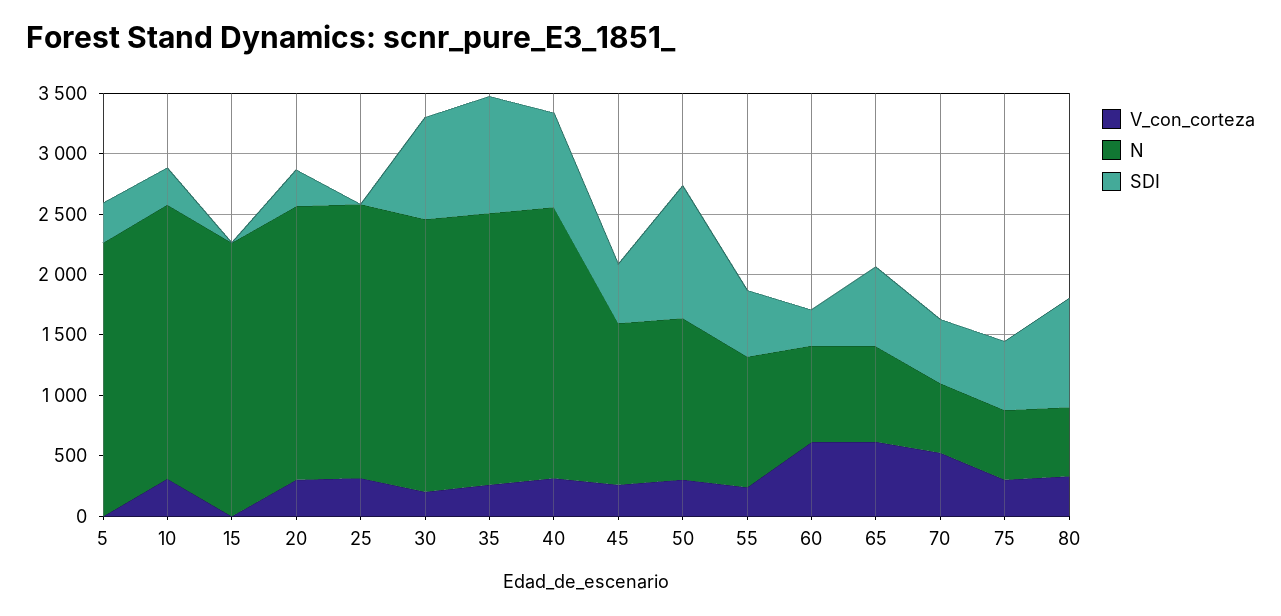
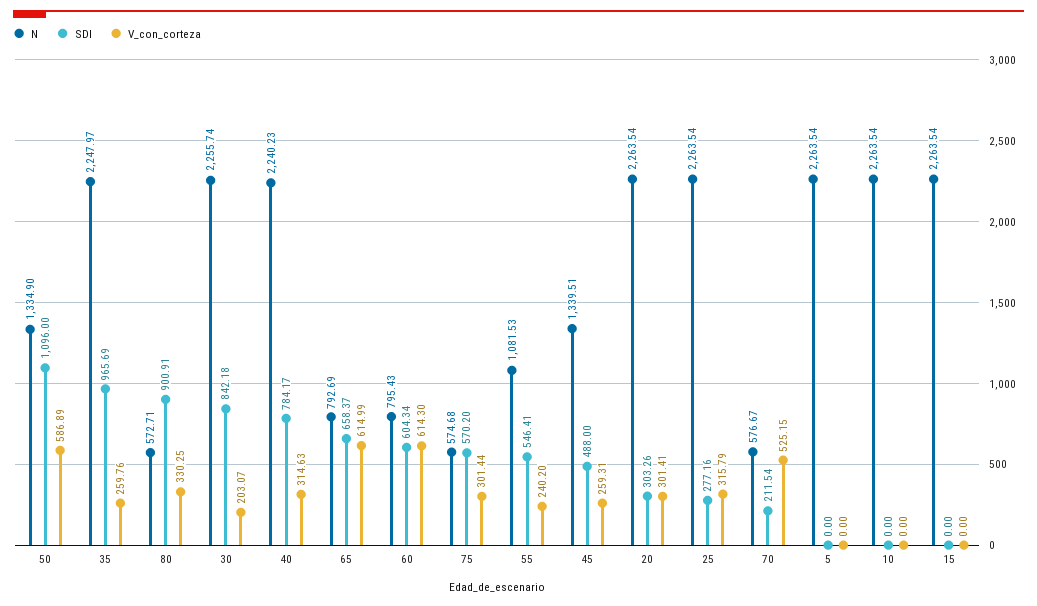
SDI, 5: 300 -> 0
V_con_corteza, 10: 300 -> 0
SDI, 10: 300 -> 0
SDI, 25: 0 -> 277.16
V_con_corteza, 50: 300 -> 586.89
SDI, 60: 300 -> 604.34
SDI, 70: 500 -> 211.54

